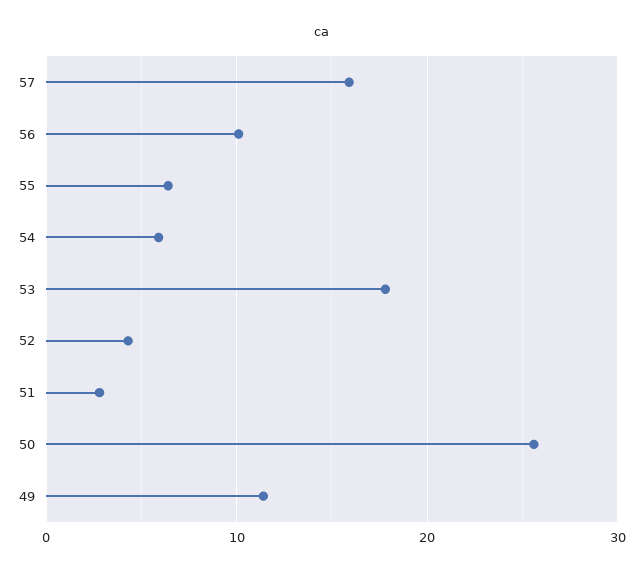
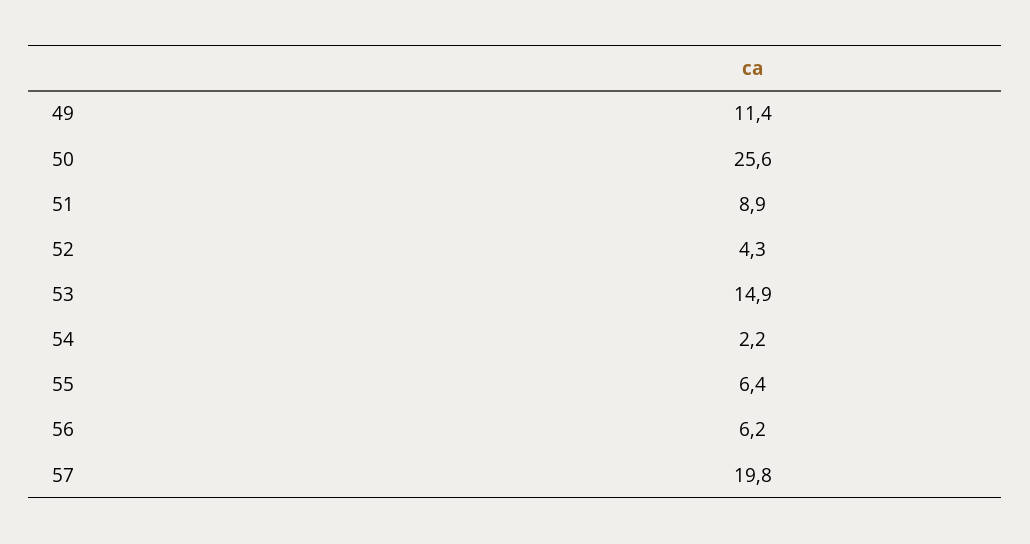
57: 16 -> 19.8
56: 10 -> 6.2
54: 6 -> 2.2
53: 18 -> 14.9
51: 3 -> 8.9

